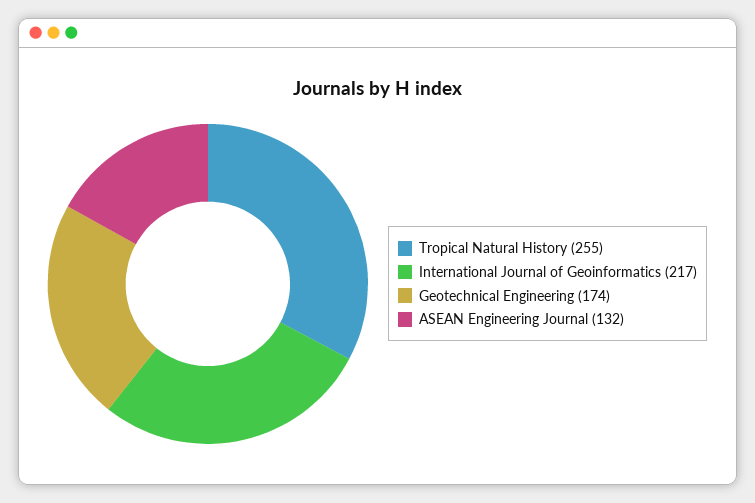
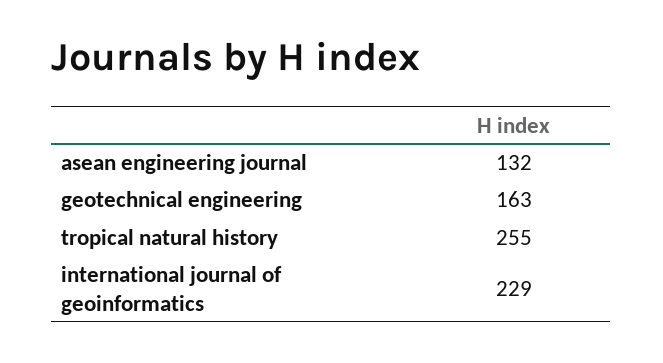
International Journal of Geoinformatics: 217 -> 229
Geotechnical Engineering: 174 -> 163

